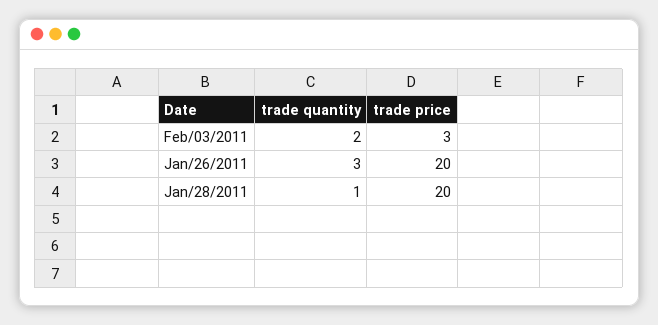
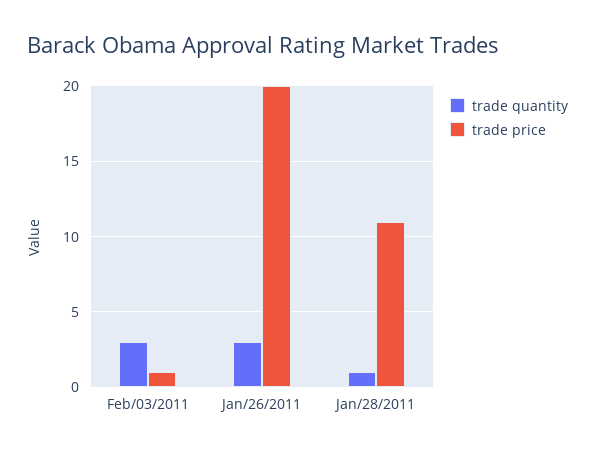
trade quantity, Feb/03/2011: 2 -> 3
trade price, Feb/03/2011: 3 -> 1
trade price, Jan/28/2011: 20 -> 11

